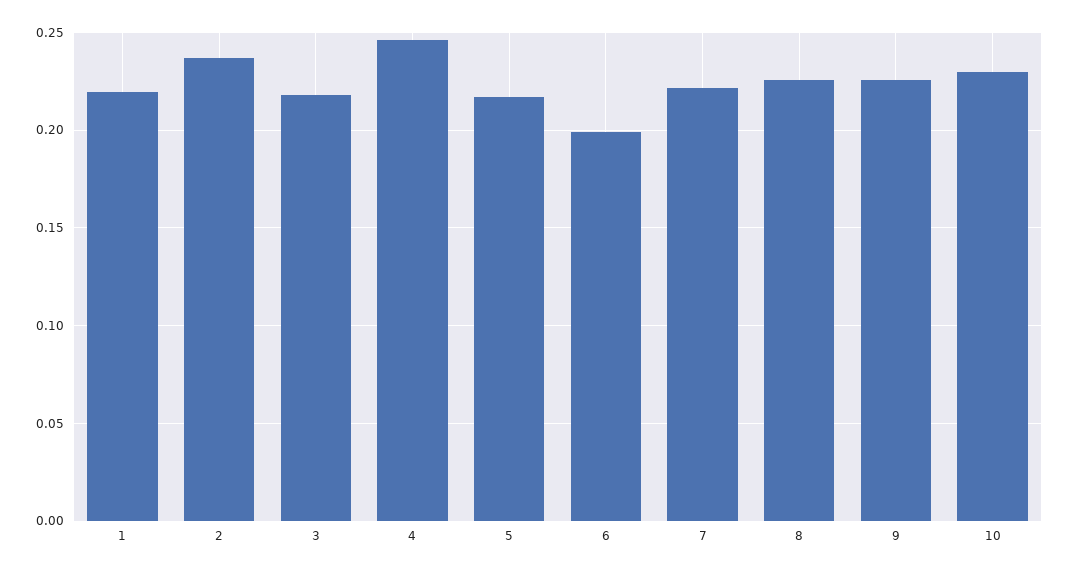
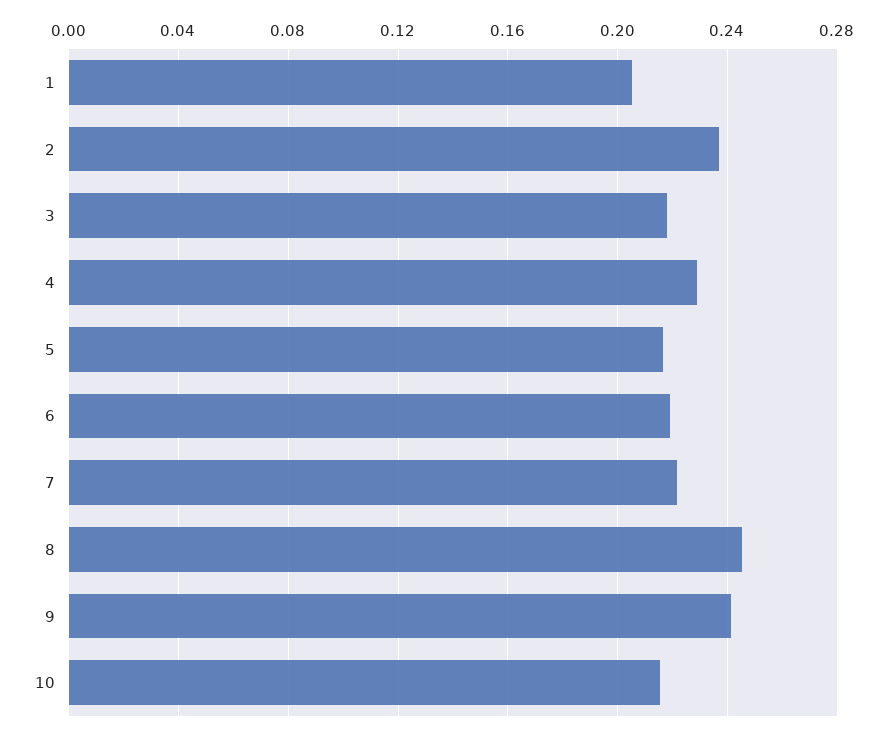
1: 0.22 -> 0.205
4: 0.245 -> 0.23
6: 0.2 -> 0.22
8: 0.225 -> 0.245
9: 0.225 -> 0.24
10: 0.23 -> 0.215

